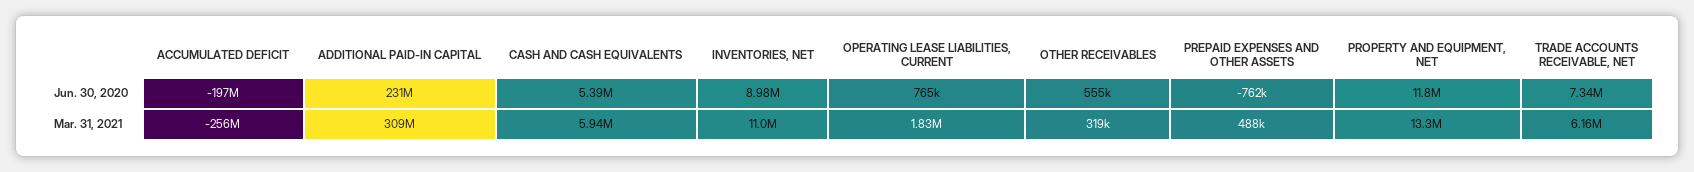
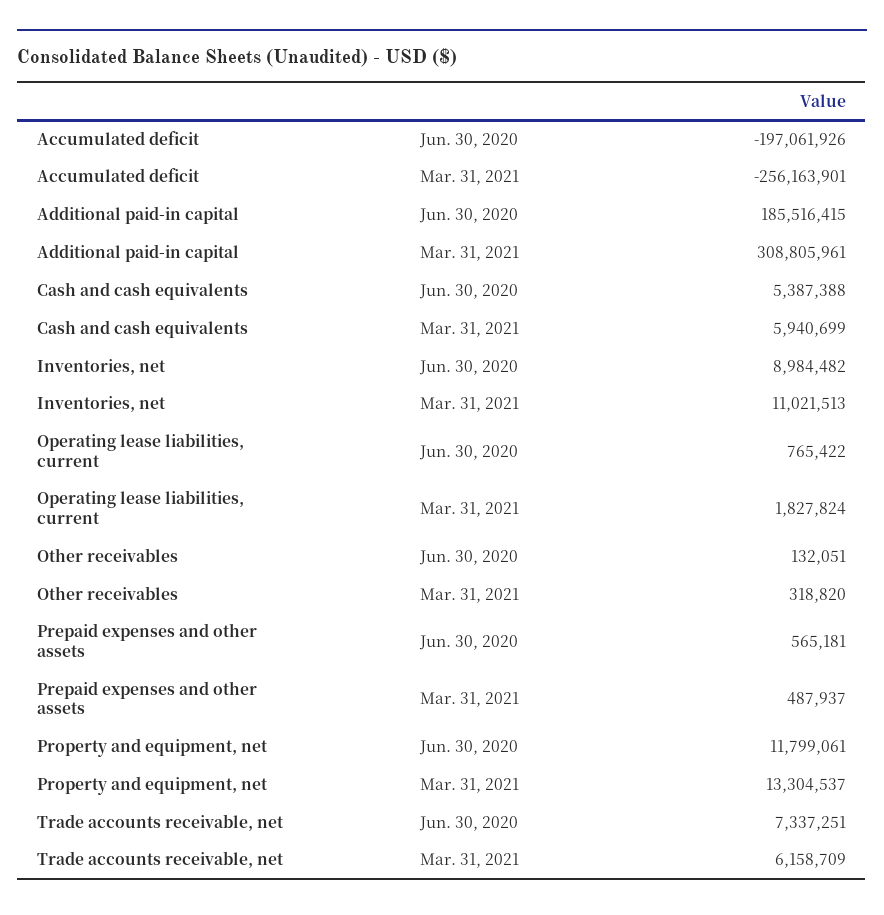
ADDITIONAL PAID-IN CAPITAL, Jun. 30, 2020: 231000000 -> 185516415
OTHER RECEIVABLES, Jun. 30, 2020: 555000 -> 132051
PREPAID EXPENSES AND OTHER ASSETS, Jun. 30, 2020: -762000 -> 565181

